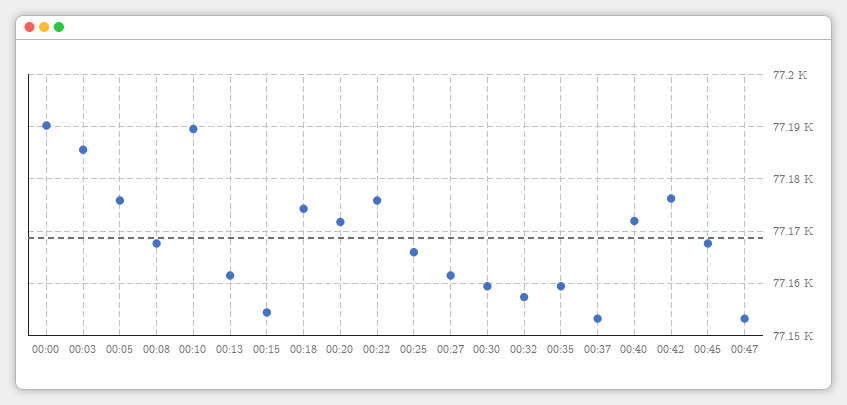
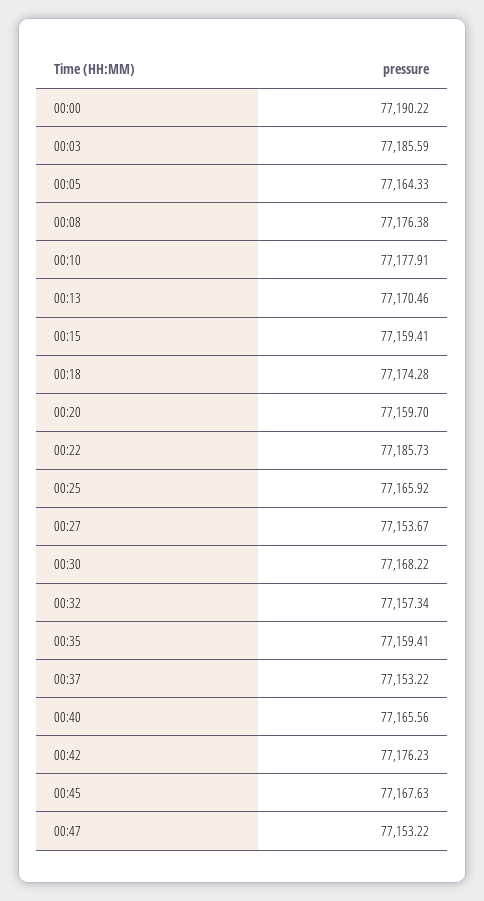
00:05: 77176 -> 77164.33
00:08: 77168 -> 77176.38
00:10: 77190 -> 77177.91
00:13: 77162 -> 77170.46
00:15: 77154 -> 77159.41
00:20: 77172 -> 77159.7
00:22: 77176 -> 77185.73
00:27: 77162 -> 77153.67
00:30: 77160 -> 77168.22
00:40: 77172 -> 77165.56

